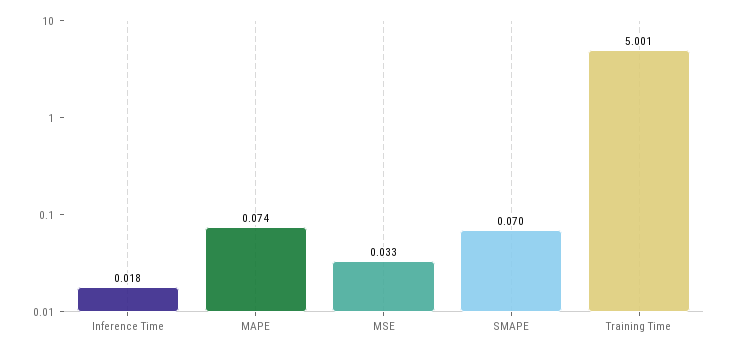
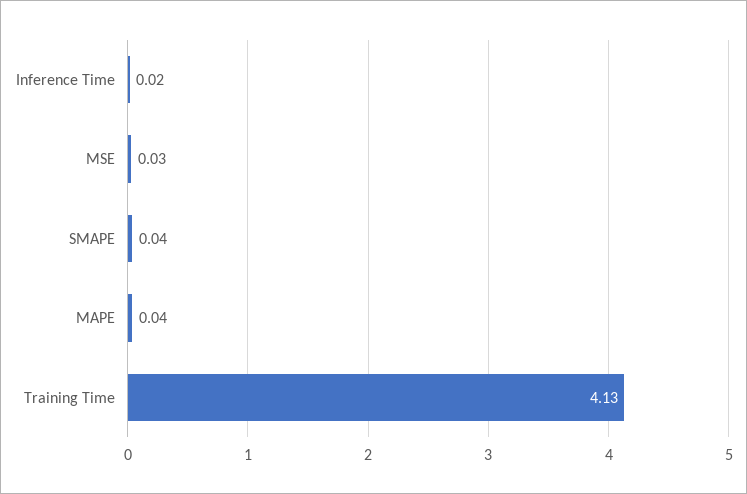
MAPE: 0.074 -> 0.04
SMAPE: 0.07 -> 0.04
Training Time: 5.001 -> 4.13

